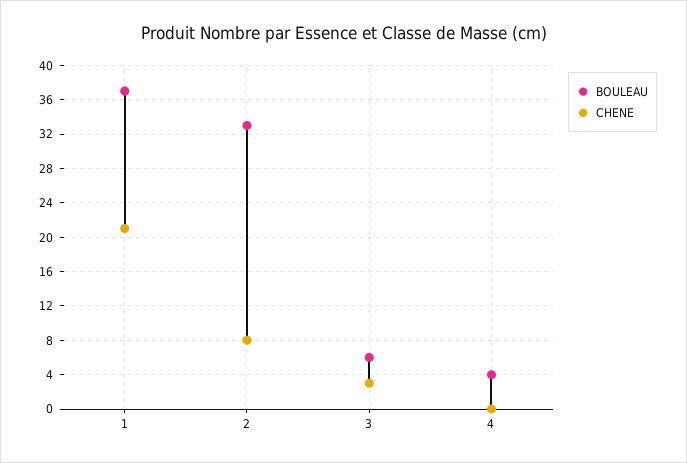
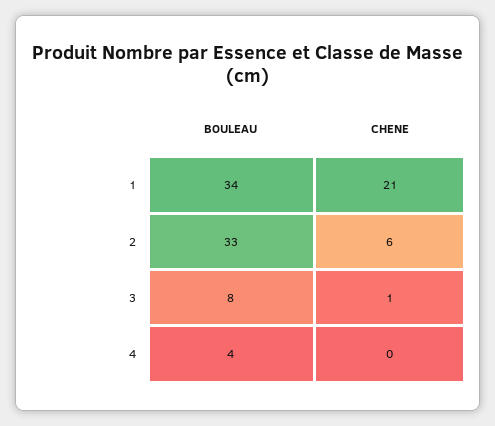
BOULEAU, 1: 37 -> 34
CHENE, 2: 8 -> 6
BOULEAU, 3: 6 -> 8
CHENE, 3: 3 -> 1

